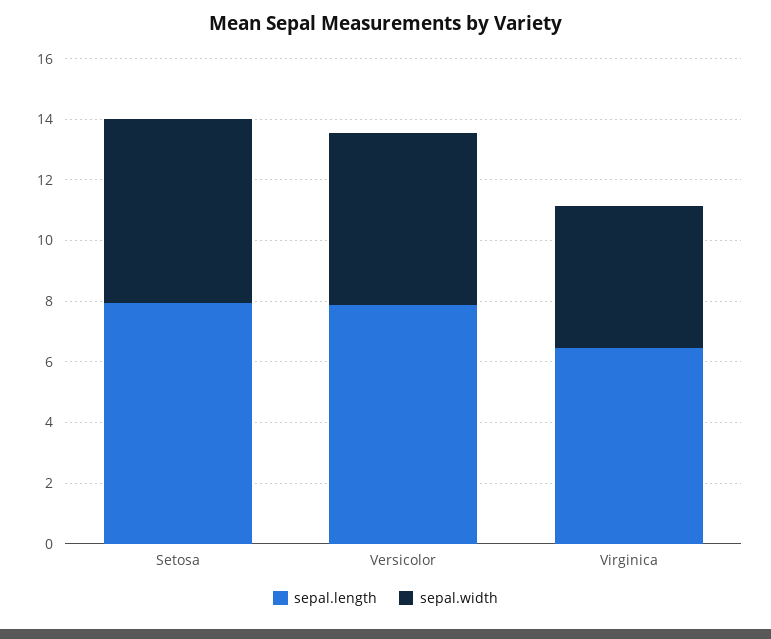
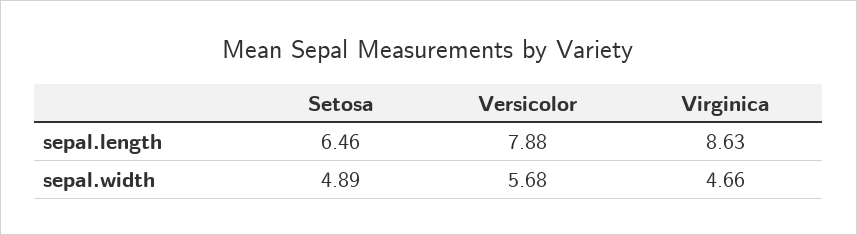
sepal.length, Setosa: 8 -> 6.46
sepal.width, Setosa: 6 -> 4.89
sepal.length, Virginica: 6.5 -> 8.63

